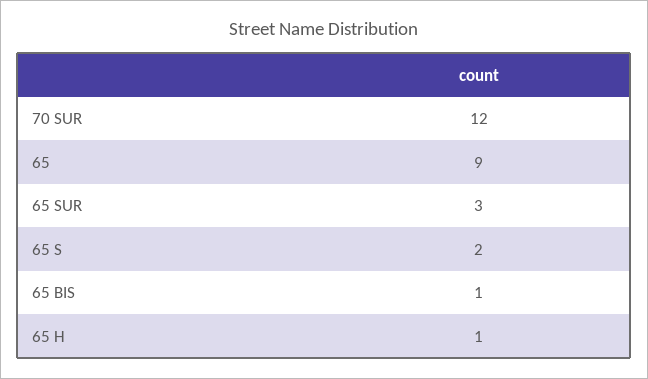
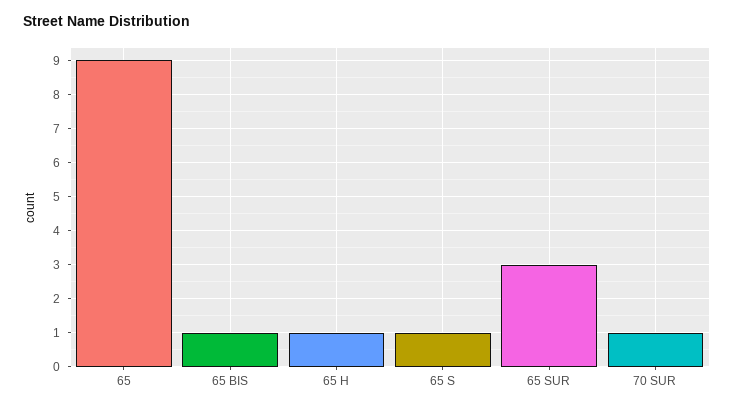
70 SUR: 12 -> 1
65 S: 2 -> 1

